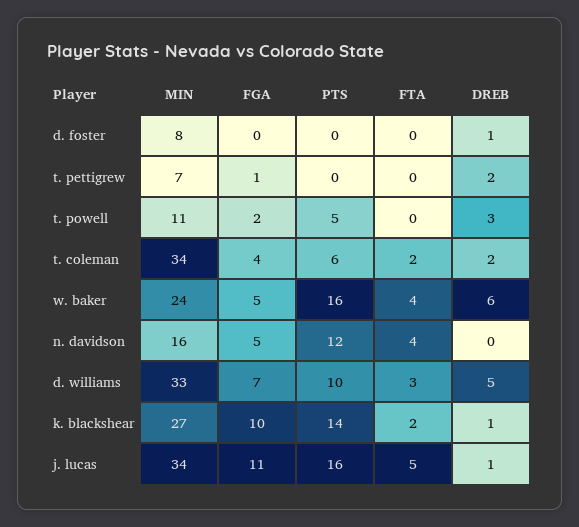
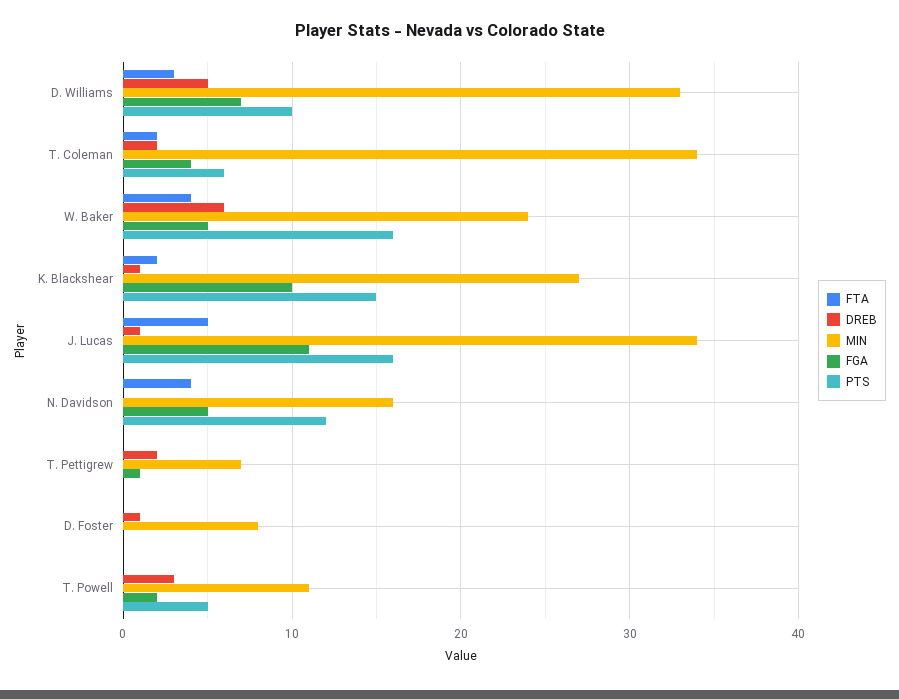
PTS, k. blackshear: 14 -> 15

